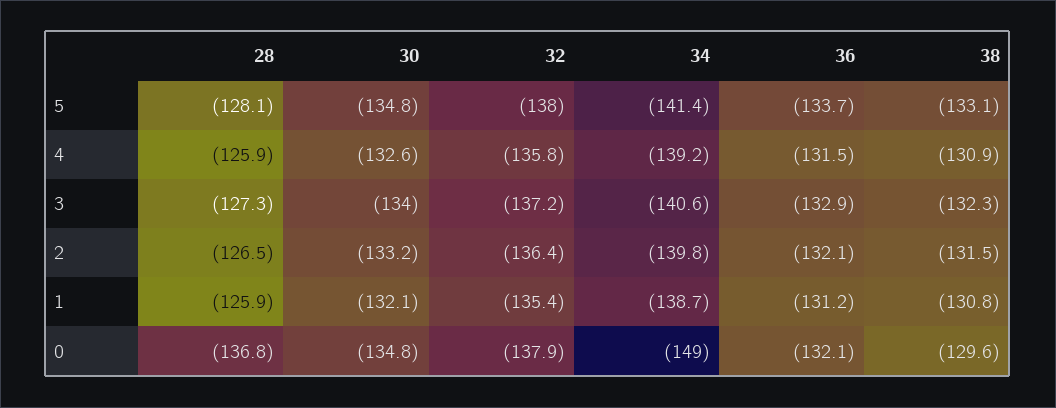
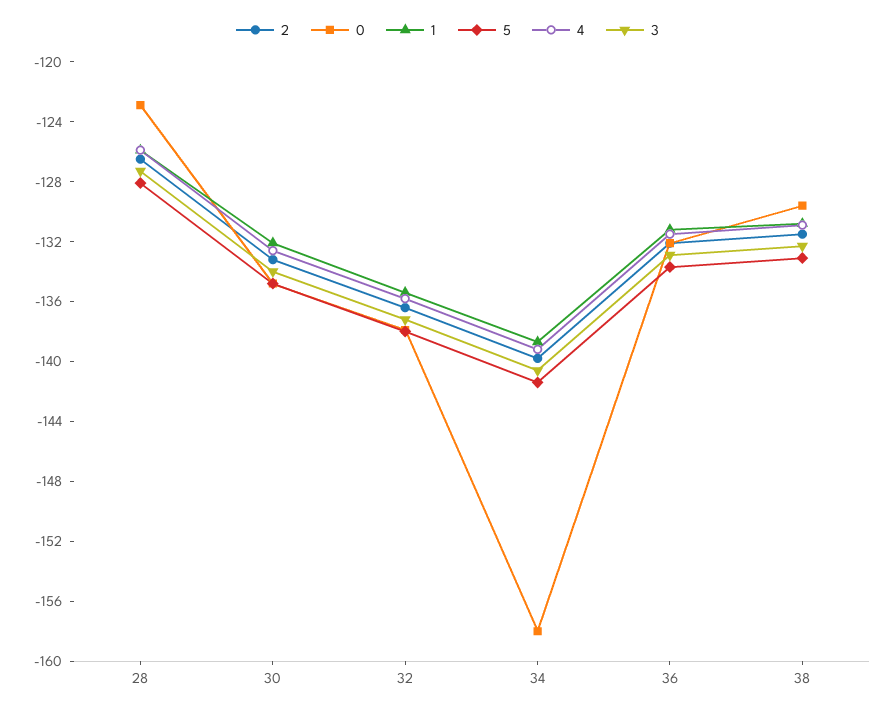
0, 28: -136.8 -> -123
0, 34: -149 -> -158

